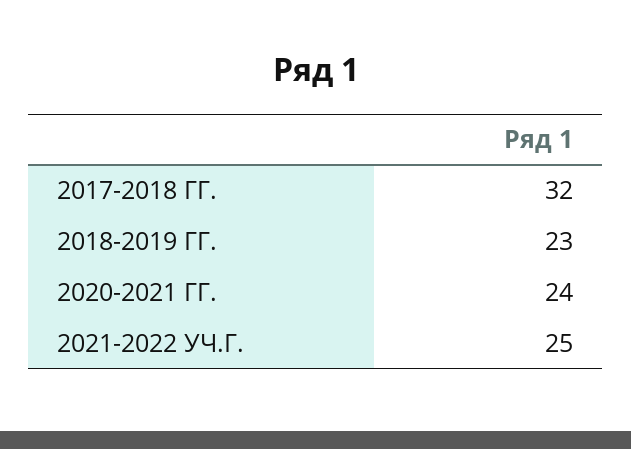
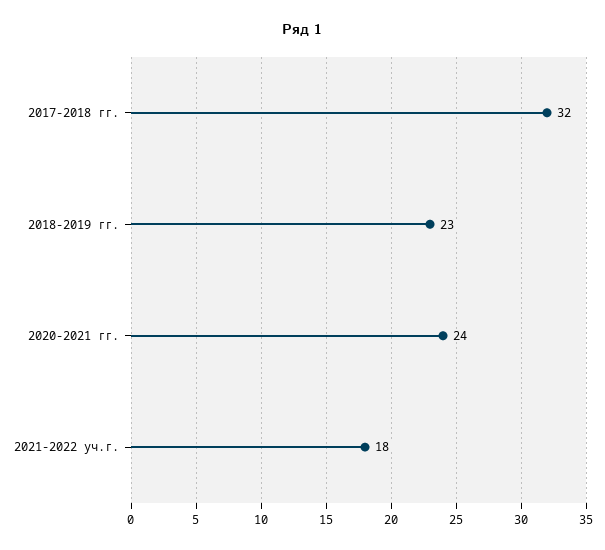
2021-2022 УЧ.Г.: 25 -> 18

